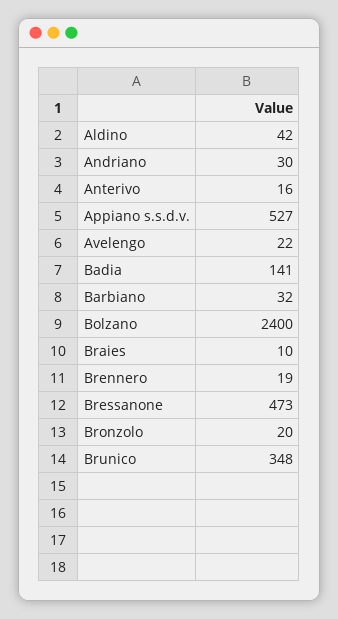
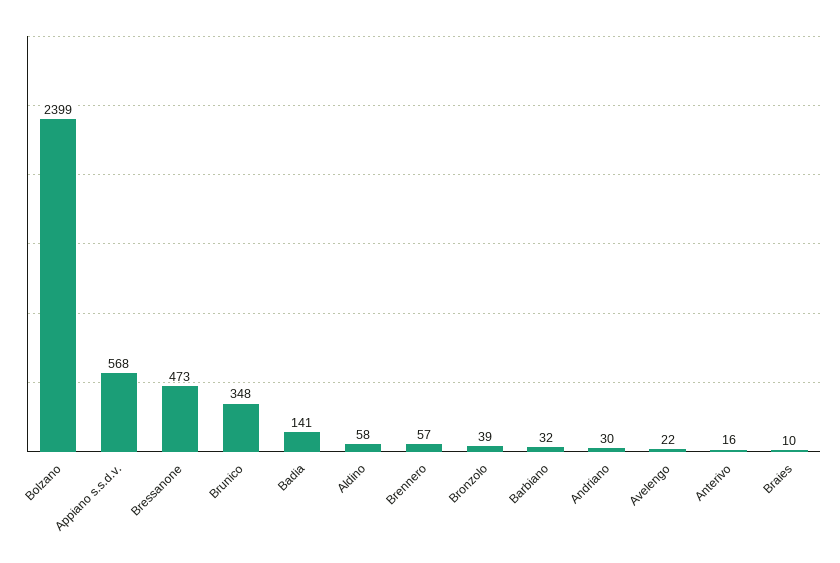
Aldino: 42 -> 58
Appiano s.s.d.v.: 527 -> 568
Bolzano: 2400 -> 2399
Brennero: 19 -> 57
Bronzolo: 20 -> 39

